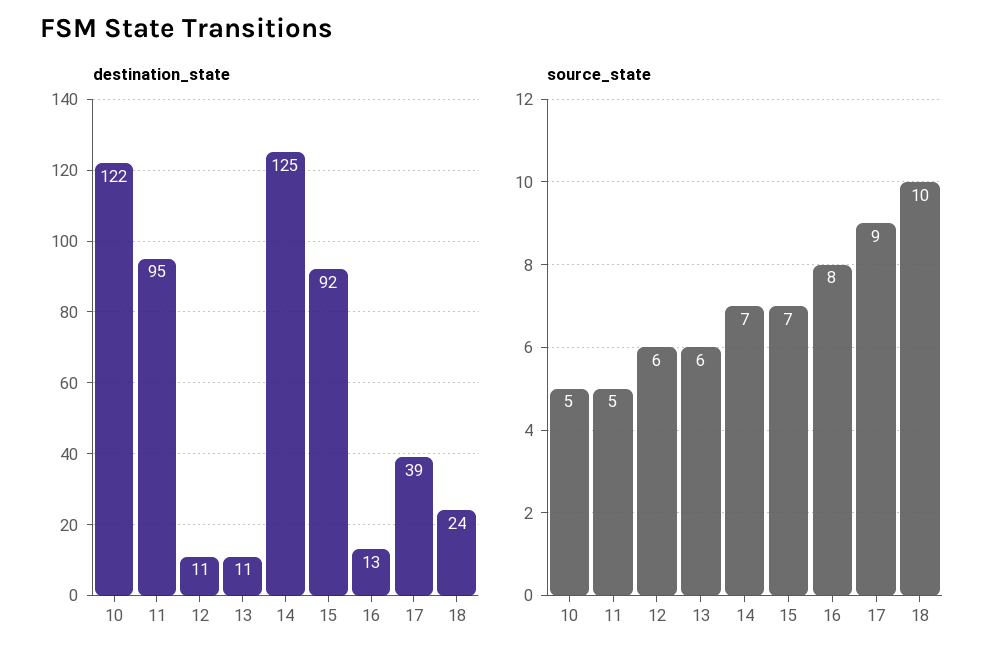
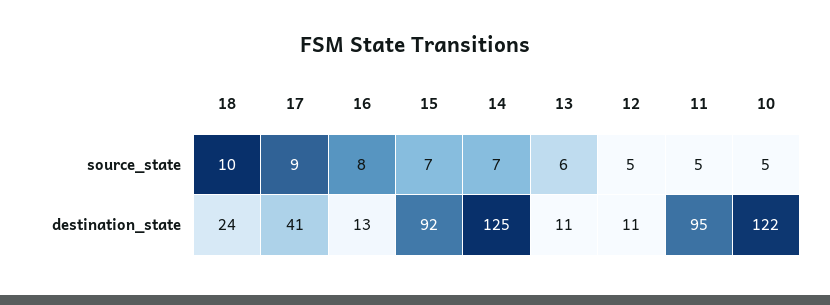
destination_state, 17: 39 -> 41
source_state, 12: 6 -> 5

